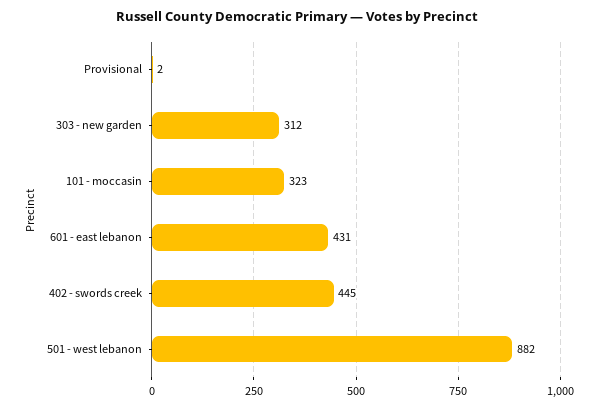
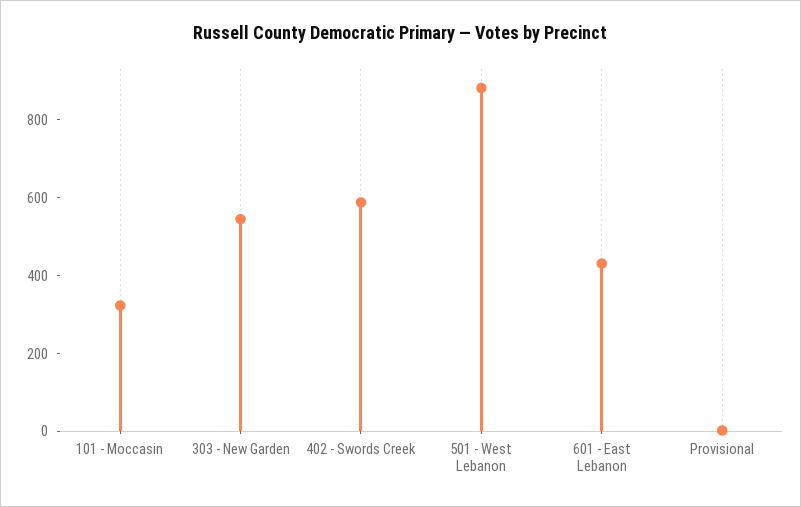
303 - new garden: 312 -> 550
402 - swords creek: 445 -> 600

